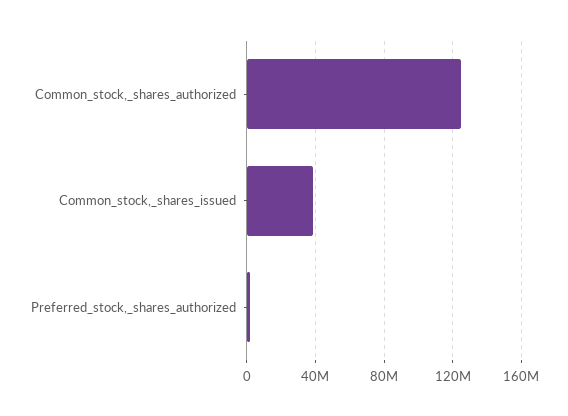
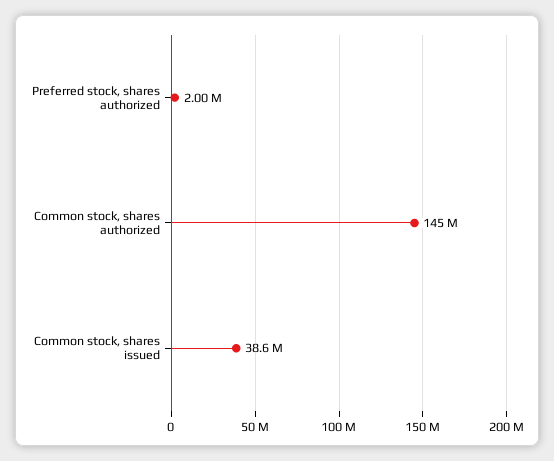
Common_stock,_shares_authorized: 125000000 -> 145000000

